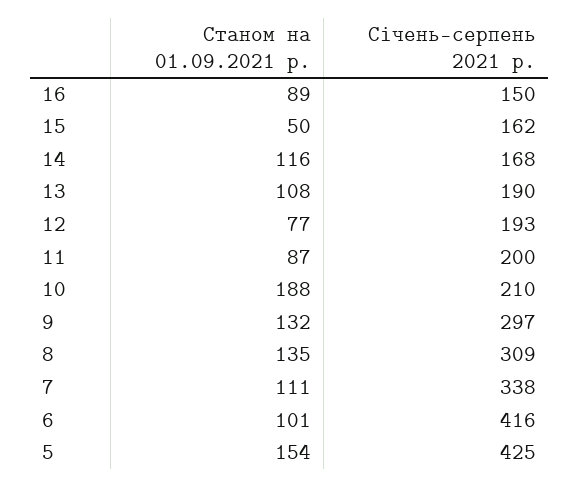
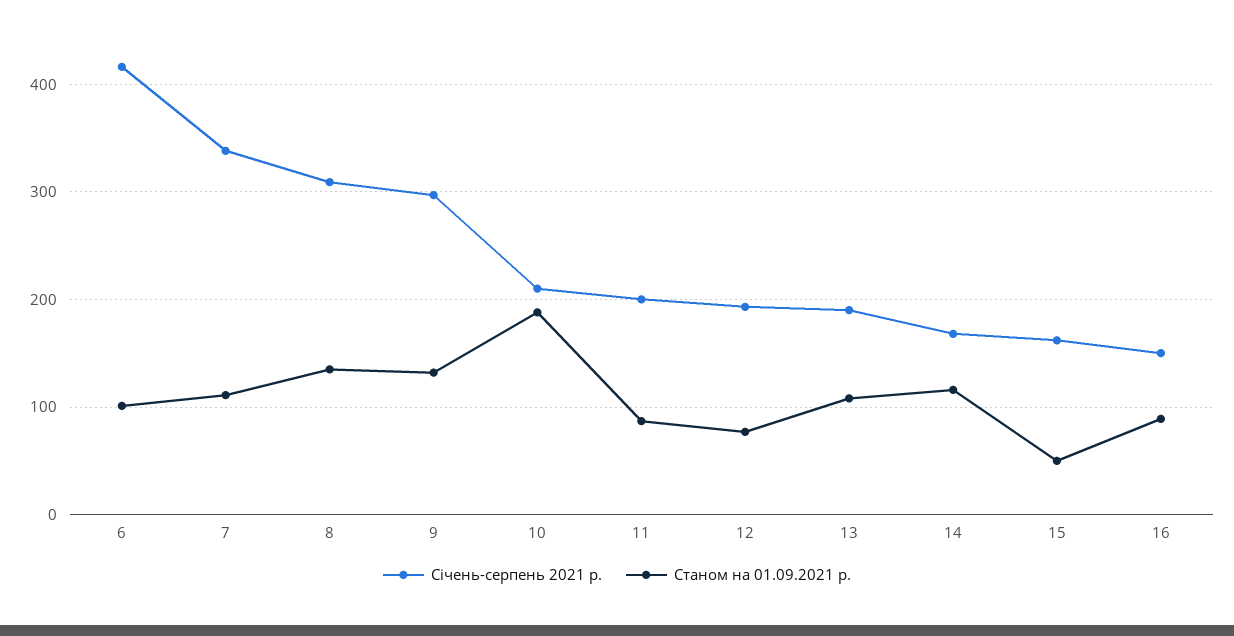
Станом на 01.09.2021 р., 5: 154 -> none
Січень-серпень 2021 р., 5: 425 -> none

